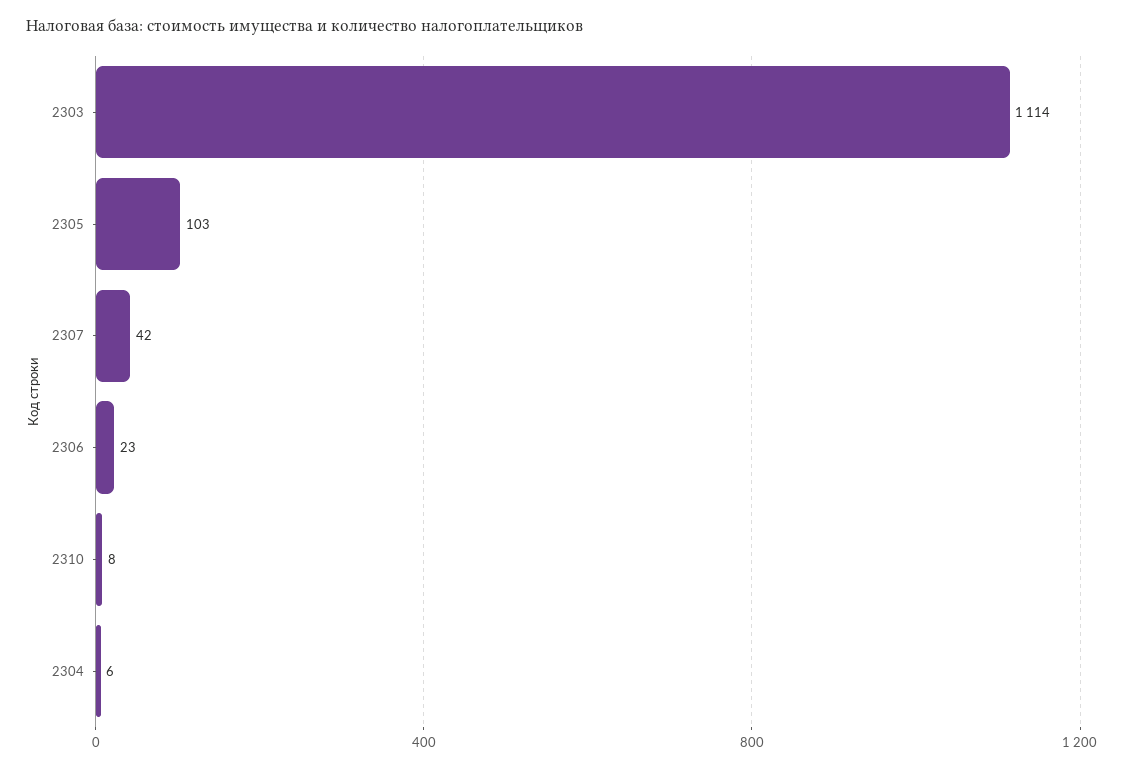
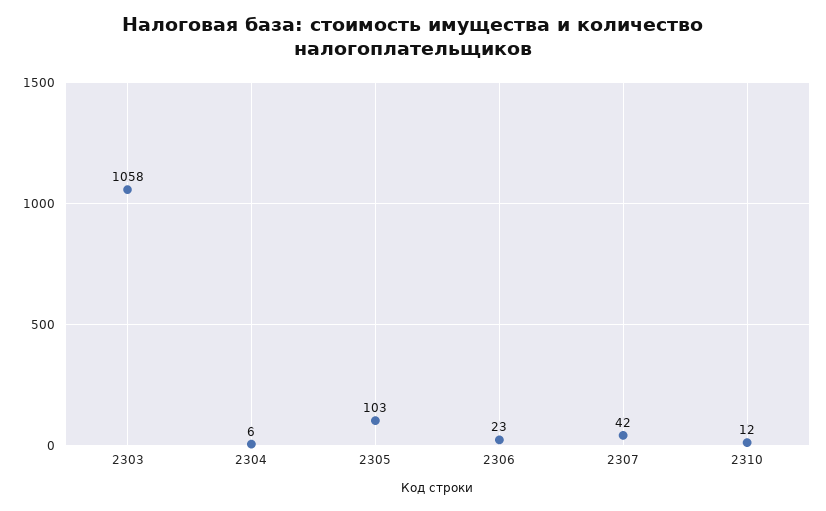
2303: 1114 -> 1058
2310: 8 -> 12

